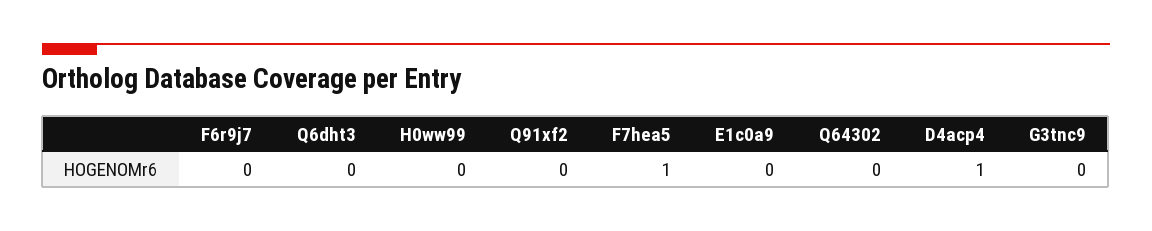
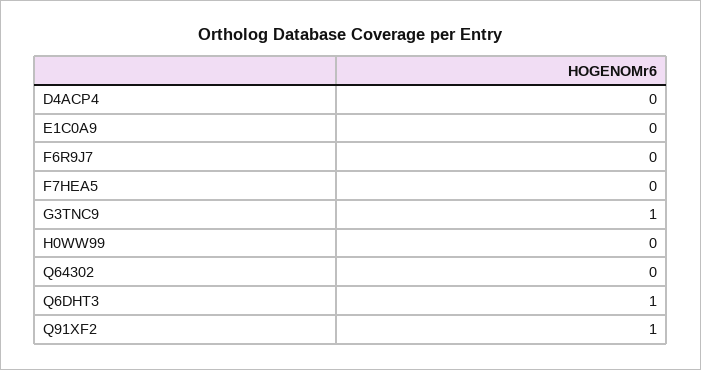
Q6dht3: 0 -> 1
Q91xf2: 0 -> 1
F7hea5: 1 -> 0
D4acp4: 1 -> 0
G3tnc9: 0 -> 1

